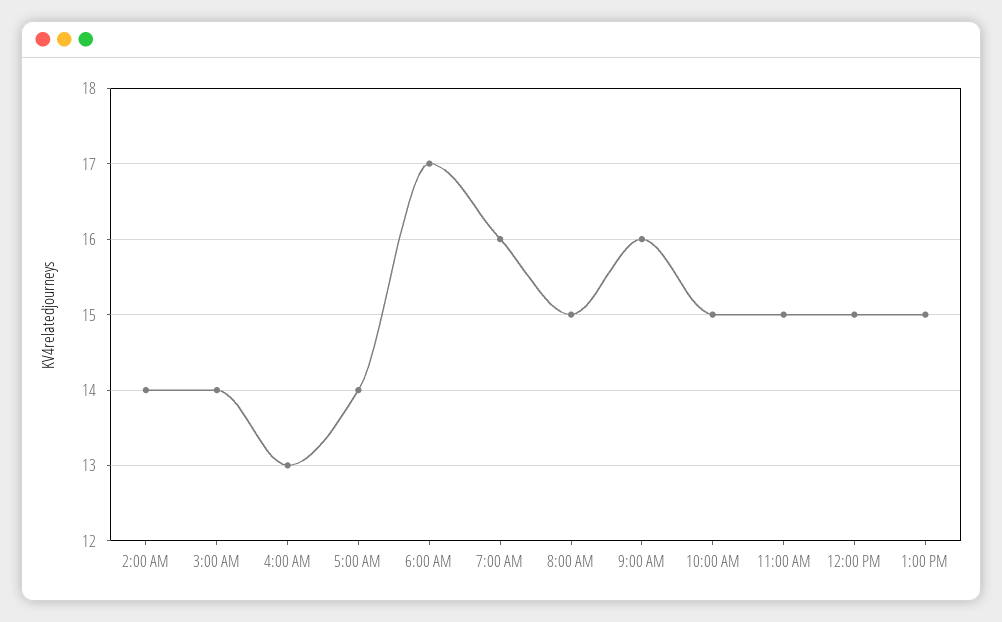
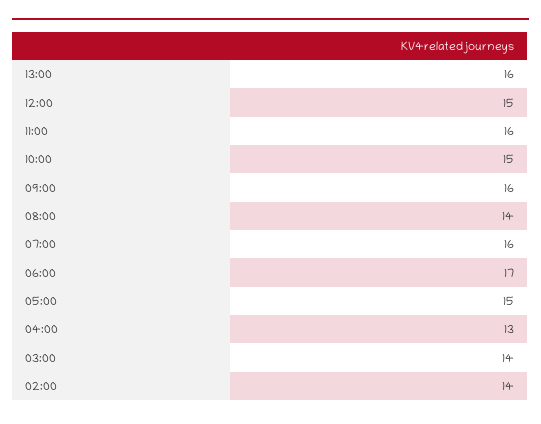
5:00 AM: 14 -> 15
8:00 AM: 15 -> 14
11:00 AM: 15 -> 16
1:00 PM: 15 -> 16

